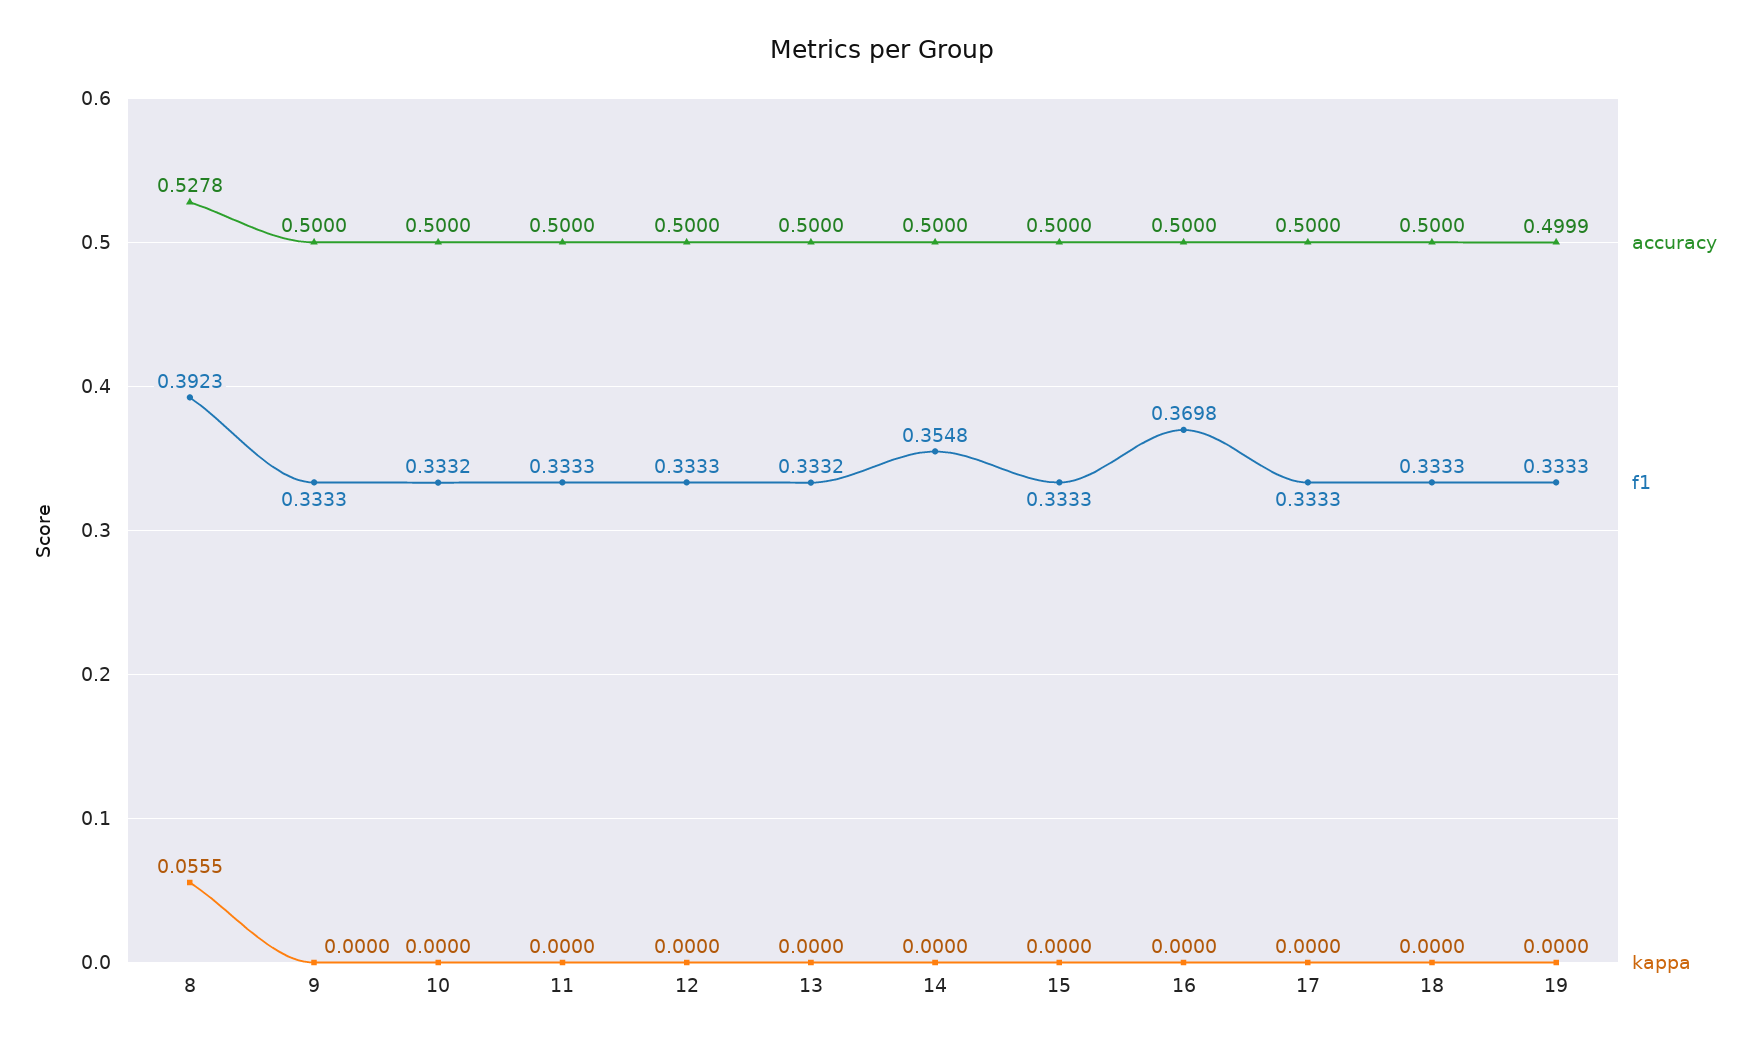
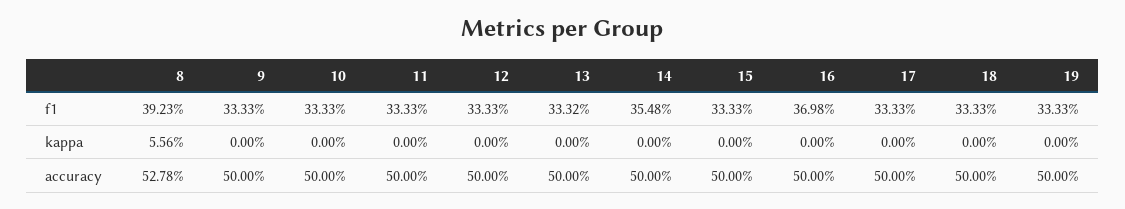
kappa, 8: 0.0555 -> 0.0556
f1, 10: 0.3332 -> 0.3333
accuracy, 19: 0.4999 -> 0.5

